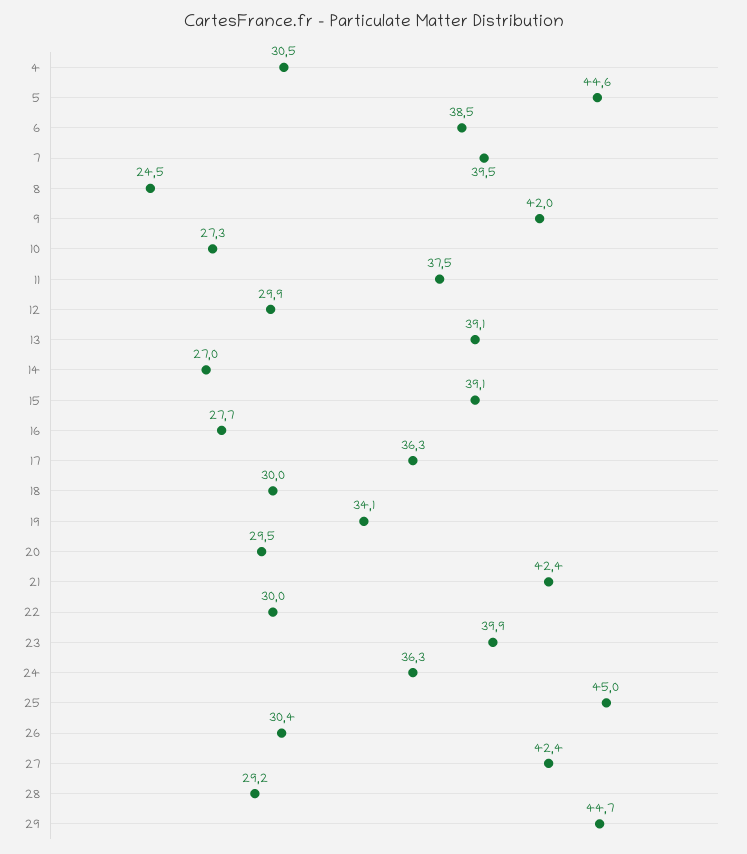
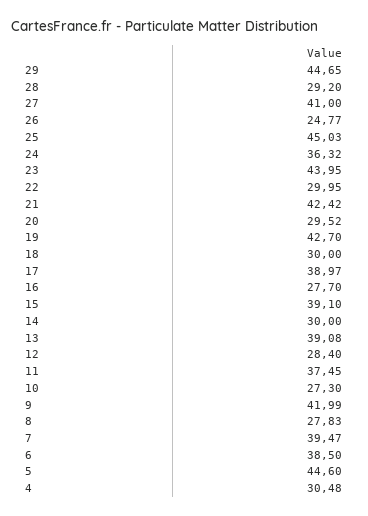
8: 24.5 -> 27.83
12: 29.9 -> 28.4
14: 27 -> 30
17: 36.3 -> 38.97
19: 34.1 -> 42.7
23: 39.9 -> 43.95
26: 30.4 -> 24.77
27: 42.4 -> 41

